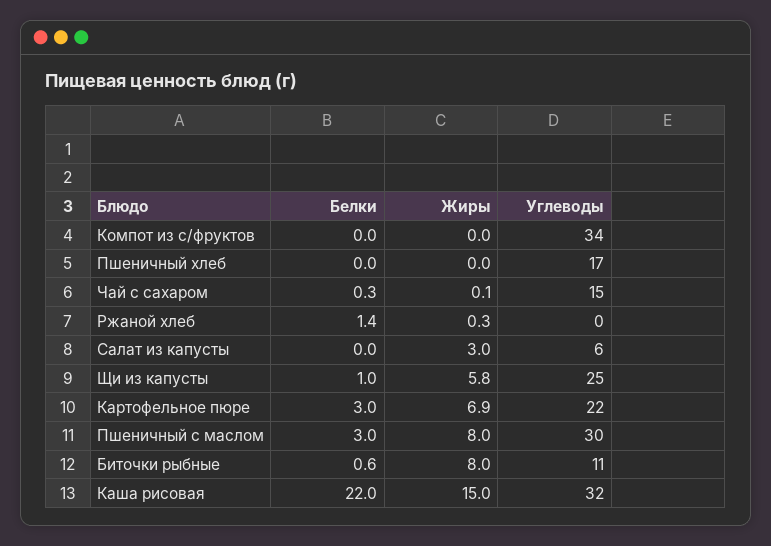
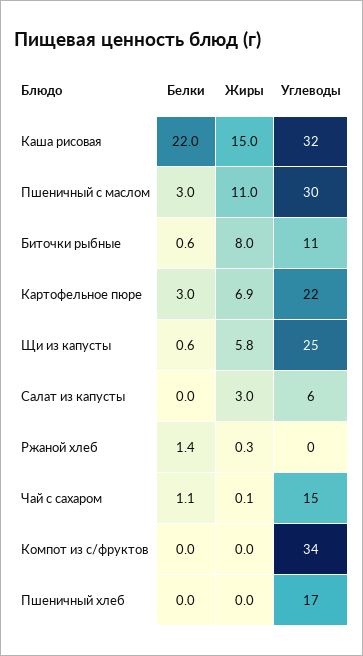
Белки, Чай с сахаром: 0.3 -> 1.1
Белки, Щи из капусты: 1 -> 0.6
Жиры, Пшеничный с маслом: 8 -> 11

